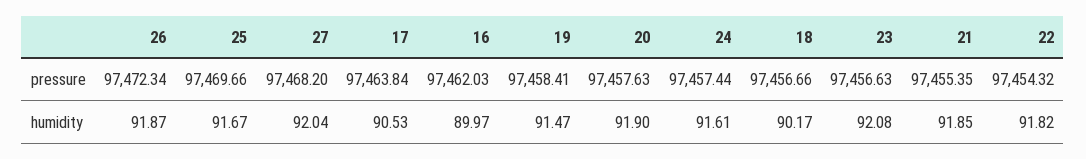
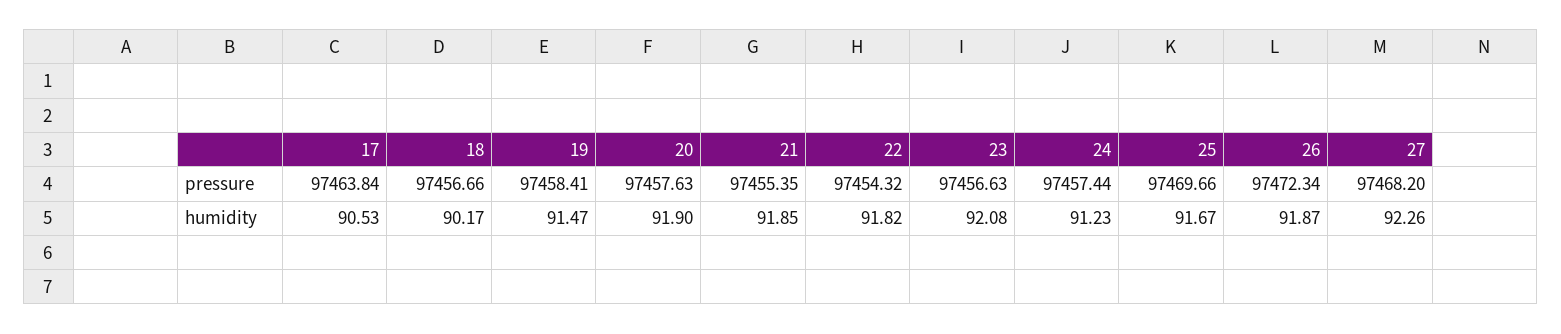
16, pressure: 97462.03 -> none
27, humidity: 92.04 -> 92.26
16, humidity: 89.97 -> none
24, humidity: 91.61 -> 91.23

